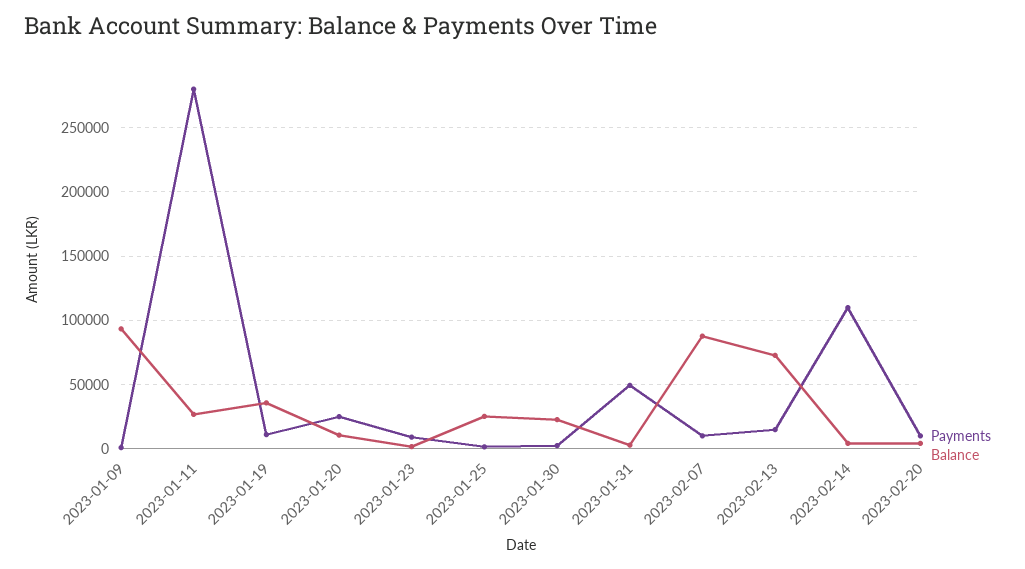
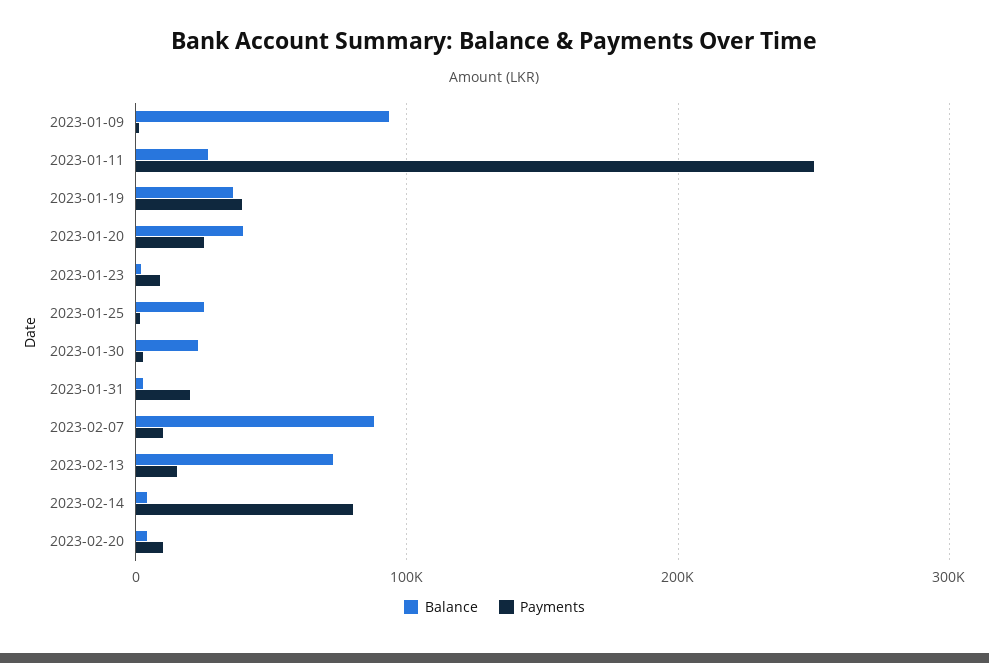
Payments, 2023-01-11: 280000 -> 250000
Payments, 2023-01-19: 10000 -> 40000
Balance, 2023-01-20: 10000 -> 40000
Payments, 2023-01-31: 50000 -> 20000
Payments, 2023-02-14: 110000 -> 80000

